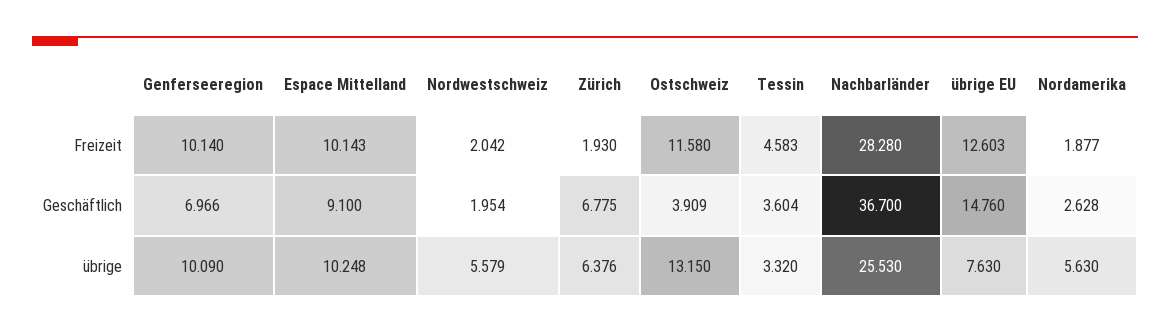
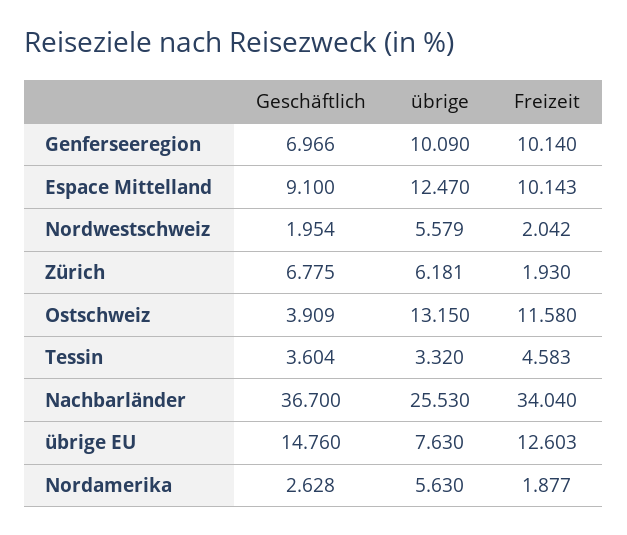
Nachbarländer, Freizeit: 28.28 -> 34.04
Espace Mittelland, übrige: 10.248 -> 12.47
Zürich, übrige: 6.376 -> 6.181

